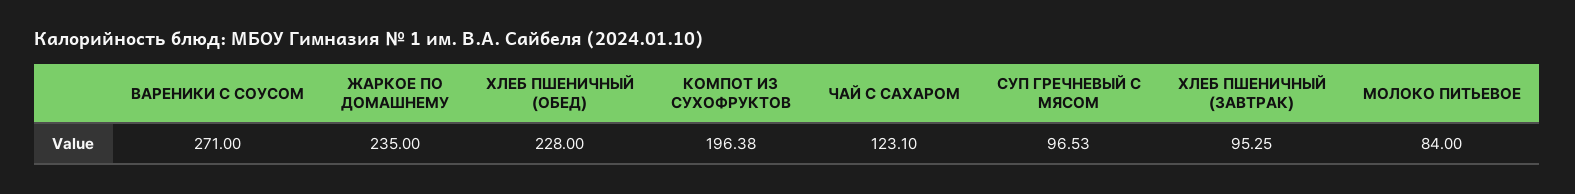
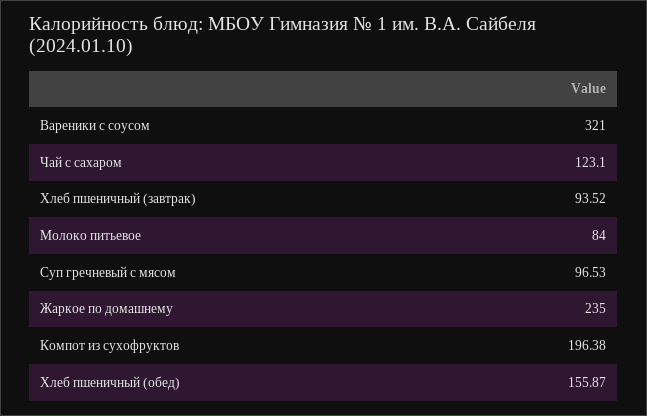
ВАРЕНИКИ С СОУСОМ: 271 -> 321
ХЛЕБ ПШЕНИЧНЫЙ (ОБЕД): 228 -> 155.87
ХЛЕБ ПШЕНИЧНЫЙ (ЗАВТРАК): 95.25 -> 93.52

